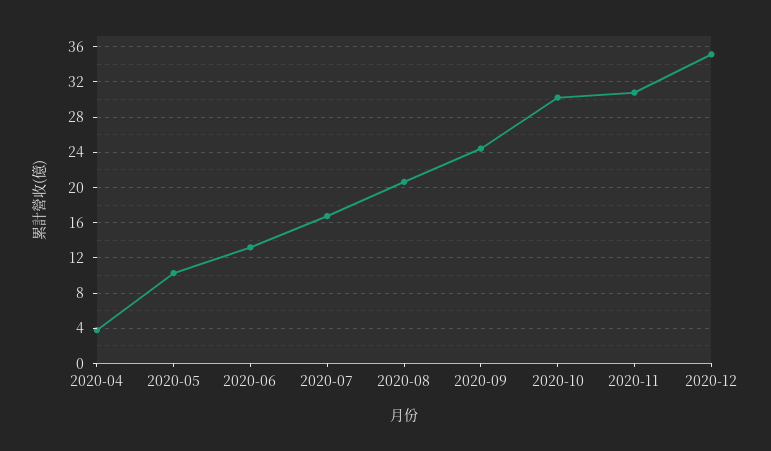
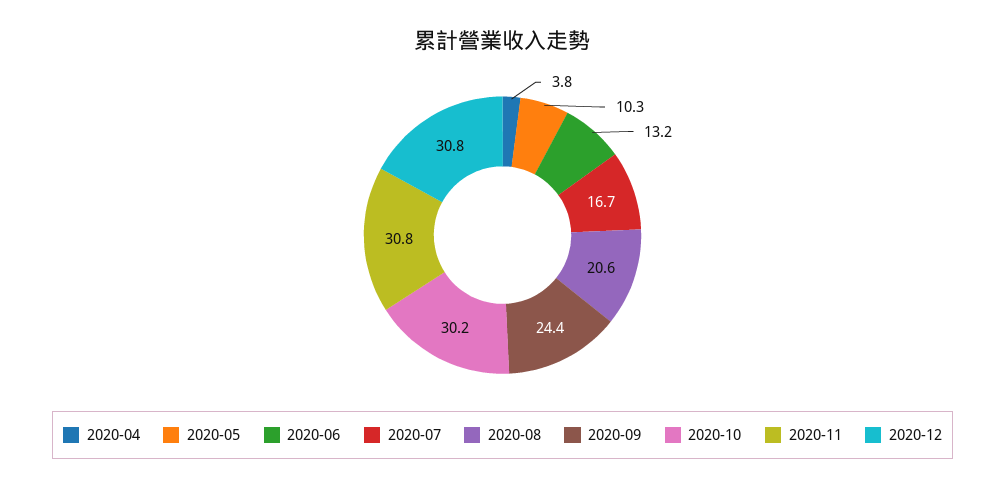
2020-12: 35 -> 30.8

